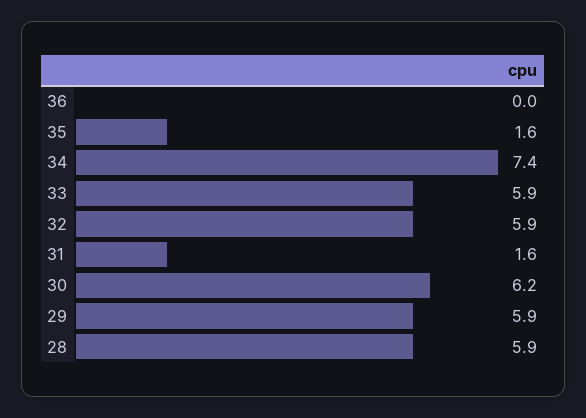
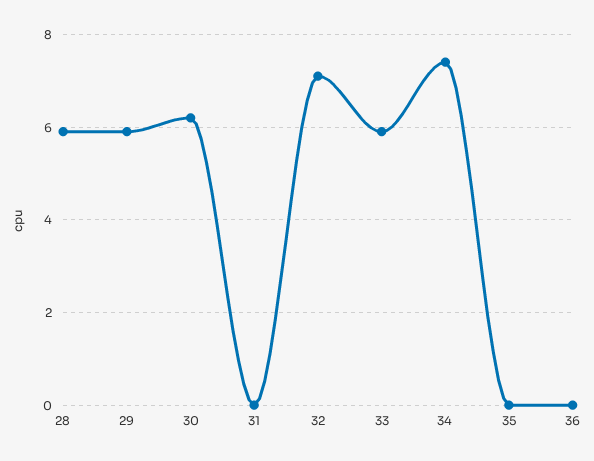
35: 1.6 -> 0
32: 5.9 -> 7
31: 1.6 -> 0

